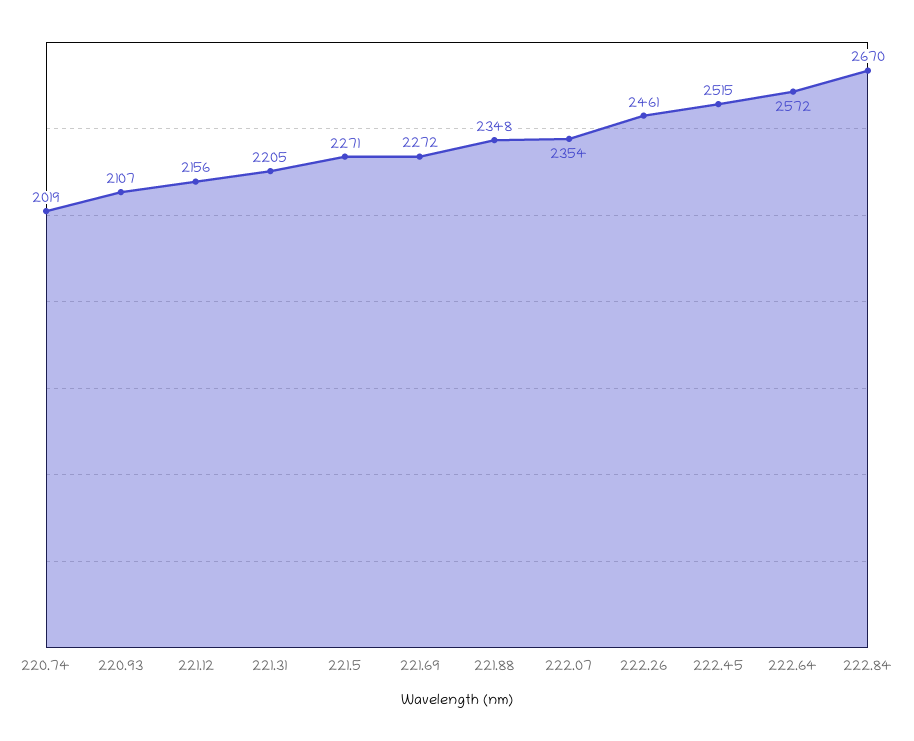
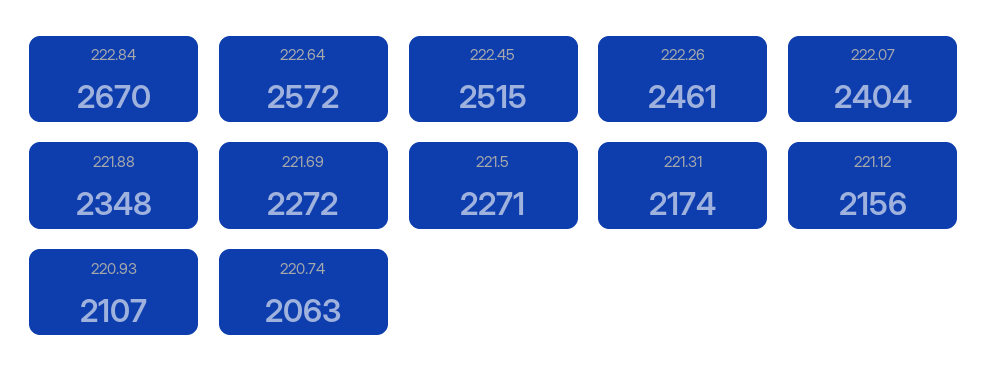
220.74: 2019 -> 2063
221.31: 2205 -> 2174
222.07: 2354 -> 2404

